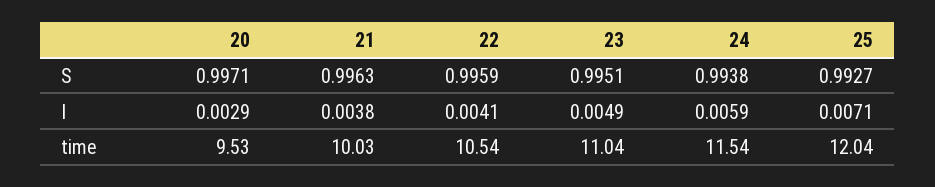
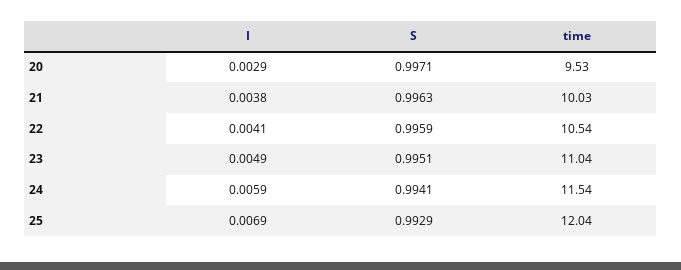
24, S: 0.9938 -> 0.9941
25, S: 0.9927 -> 0.9929
25, I: 0.0071 -> 0.0069

